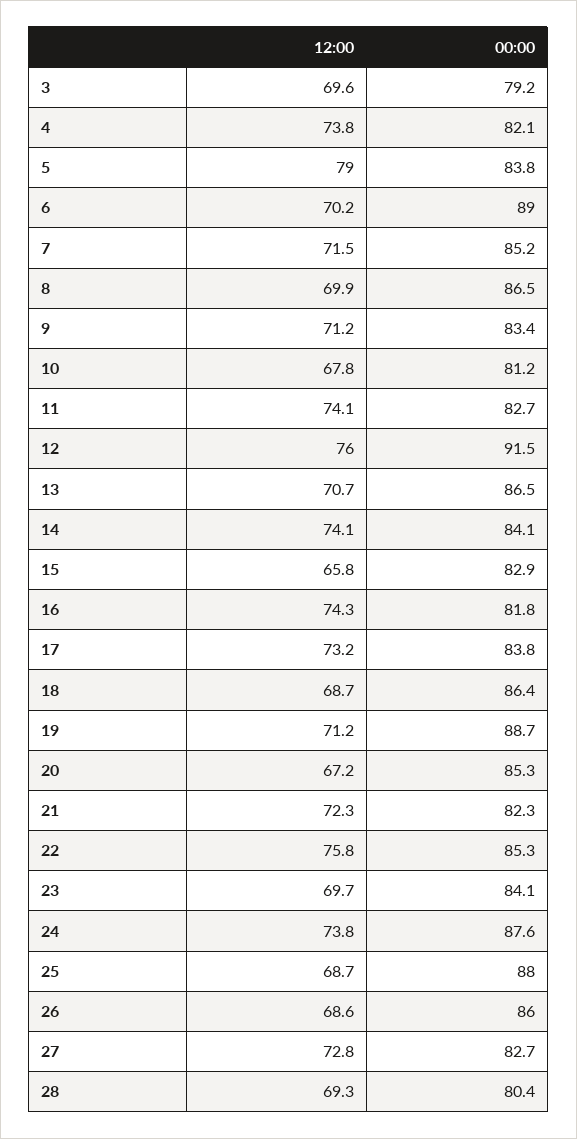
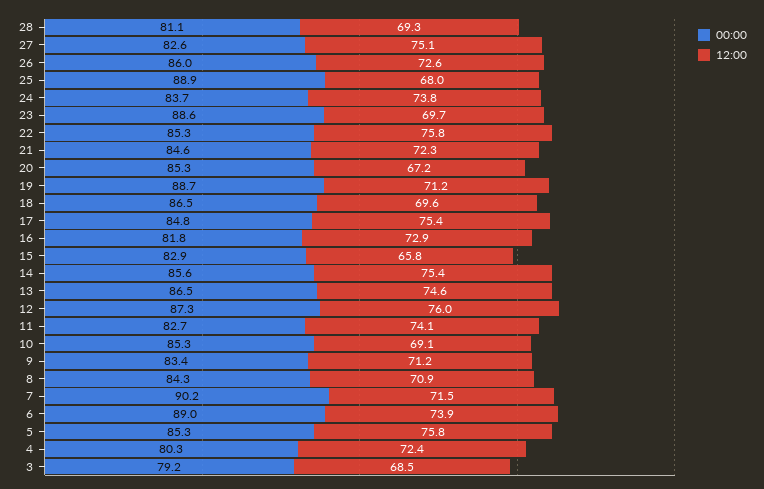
12:00, 3: 69.6 -> 68.5
12:00, 4: 73.8 -> 72.4
00:00, 4: 82.1 -> 80.3
12:00, 5: 79 -> 75.8
00:00, 5: 83.8 -> 85.3
12:00, 6: 70.2 -> 73.9
00:00, 7: 85.2 -> 90.2
12:00, 8: 69.9 -> 70.9
00:00, 8: 86.5 -> 84.3
12:00, 10: 67.8 -> 69.1
00:00, 10: 81.2 -> 85.3
00:00, 12: 91.5 -> 87.3
12:00, 13: 70.7 -> 74.6
12:00, 14: 74.1 -> 75.4
00:00, 14: 84.1 -> 85.6
12:00, 16: 74.3 -> 72.9
12:00, 17: 73.2 -> 75.4
00:00, 17: 83.8 -> 84.8
12:00, 18: 68.7 -> 69.6
00:00, 18: 86.4 -> 86.5
00:00, 21: 82.3 -> 84.6
00:00, 23: 84.1 -> 88.6
00:00, 24: 87.6 -> 83.7
12:00, 25: 68.7 -> 68
00:00, 25: 88 -> 88.9
12:00, 26: 68.6 -> 72.6
12:00, 27: 72.8 -> 75.1
00:00, 27: 82.7 -> 82.6
00:00, 28: 80.4 -> 81.1

